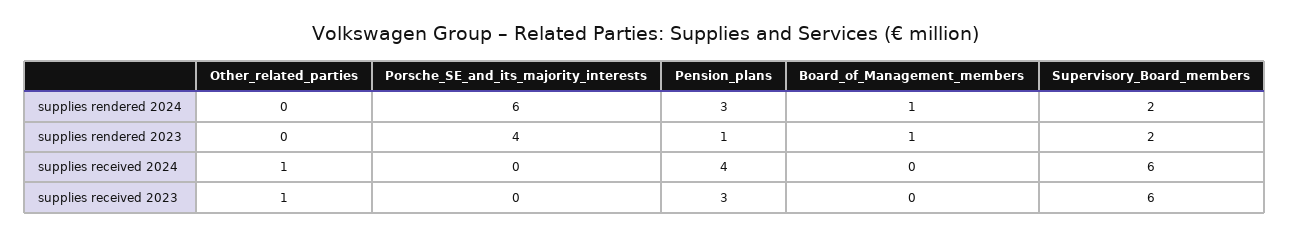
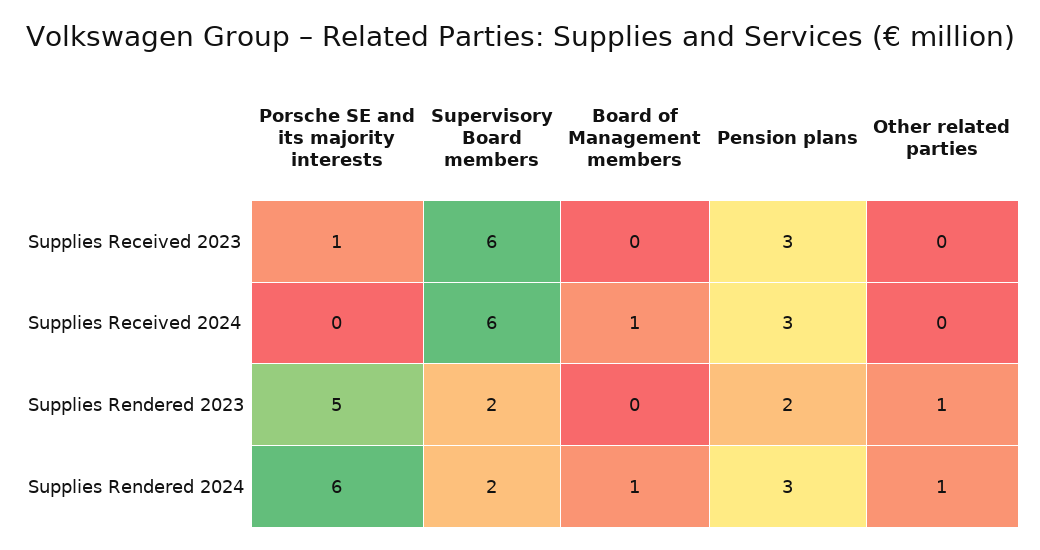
Other_related_parties, supplies rendered 2024: 0 -> 1
Other_related_parties, supplies rendered 2023: 0 -> 1
Porsche_SE_and_its_majority_interests, supplies rendered 2023: 4 -> 5
Pension_plans, supplies rendered 2023: 1 -> 2
Board_of_Management_members, supplies rendered 2023: 1 -> 0
Other_related_parties, supplies received 2024: 1 -> 0
Pension_plans, supplies received 2024: 4 -> 3
Board_of_Management_members, supplies received 2024: 0 -> 1
Other_related_parties, supplies received 2023: 1 -> 0
Porsche_SE_and_its_majority_interests, supplies received 2023: 0 -> 1

